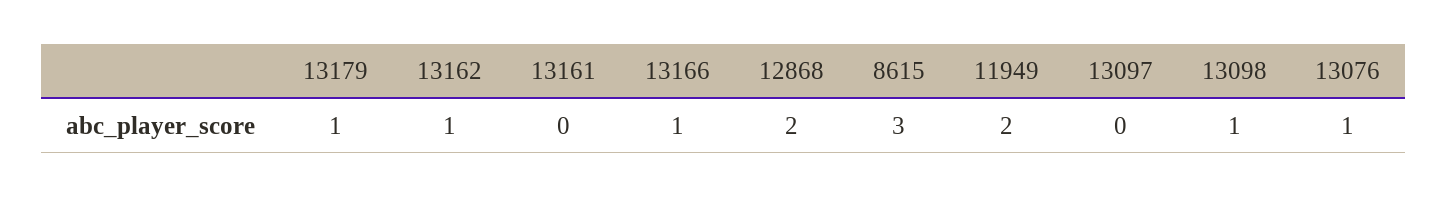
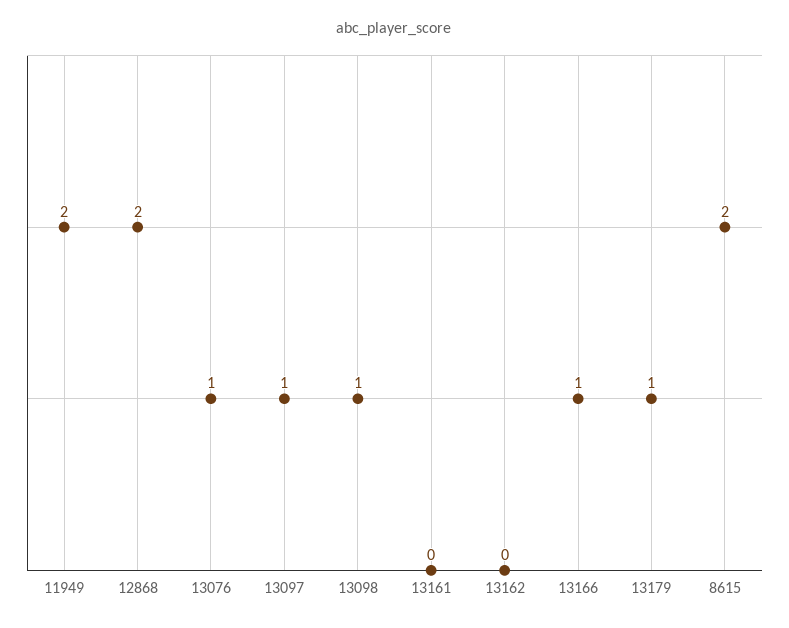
13162: 1 -> 0
8615: 3 -> 2
13097: 0 -> 1

